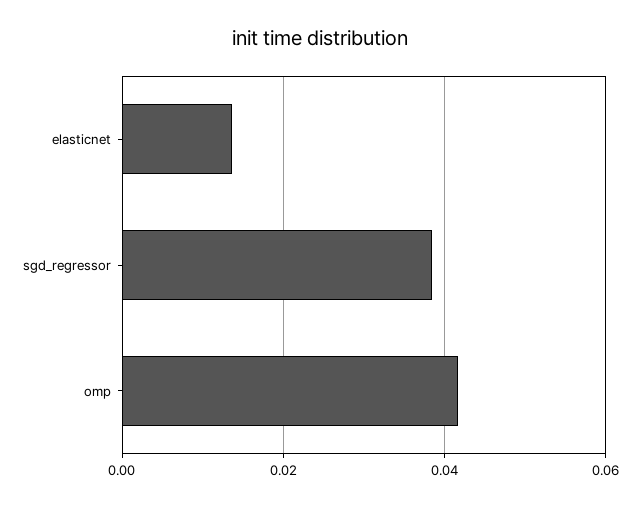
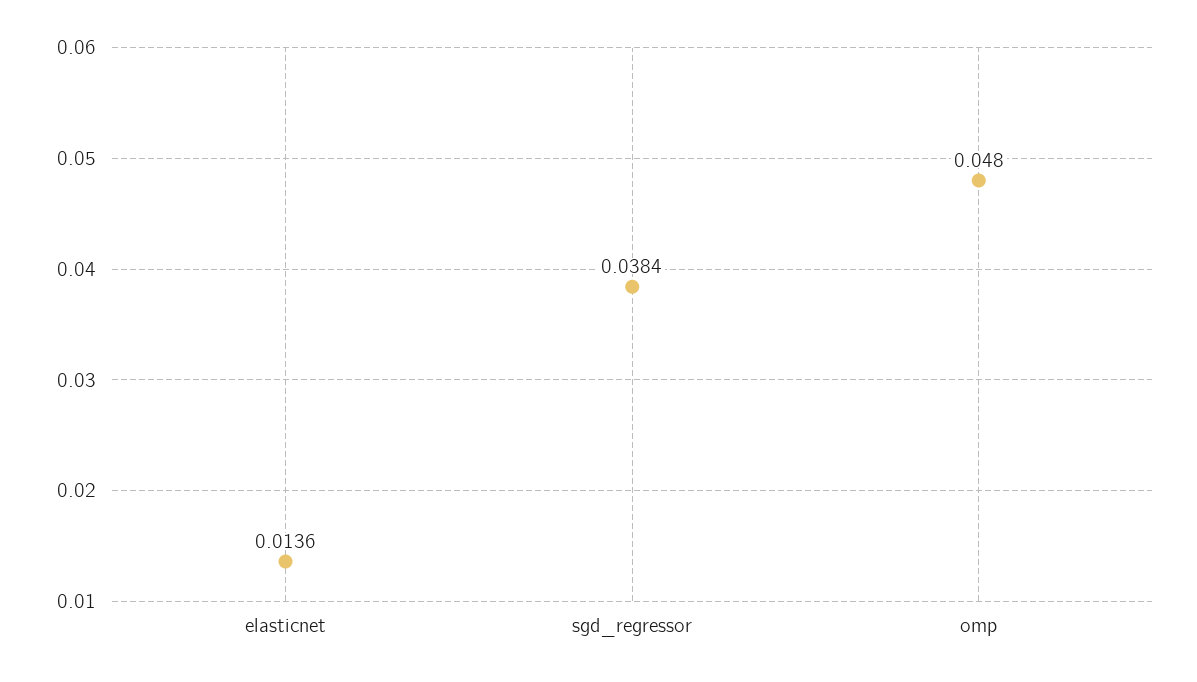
omp: 0.042 -> 0.048

